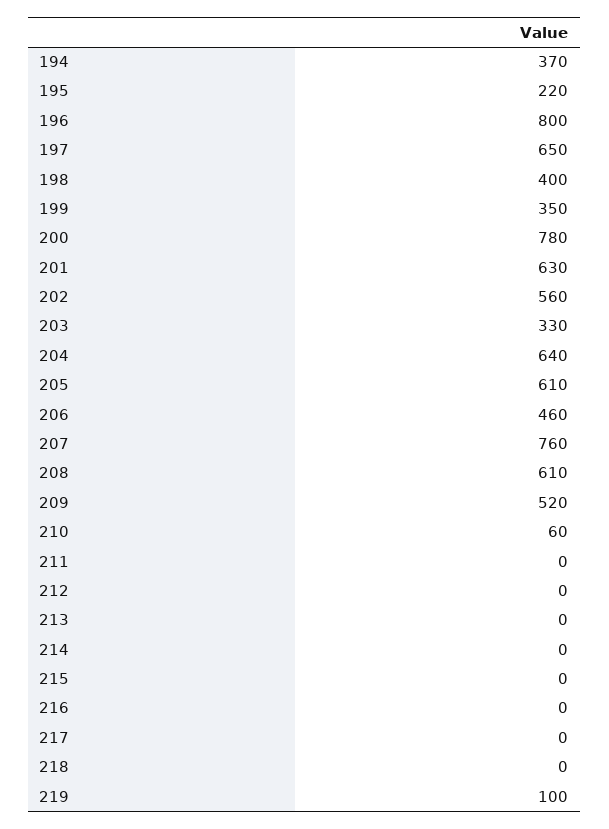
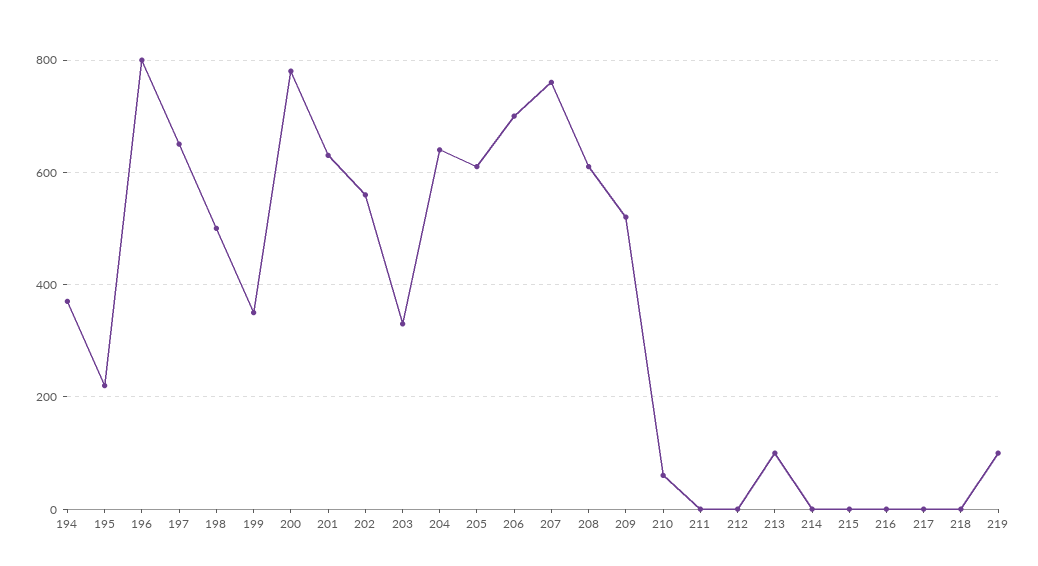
198: 400 -> 500
206: 460 -> 700
213: 0 -> 100

